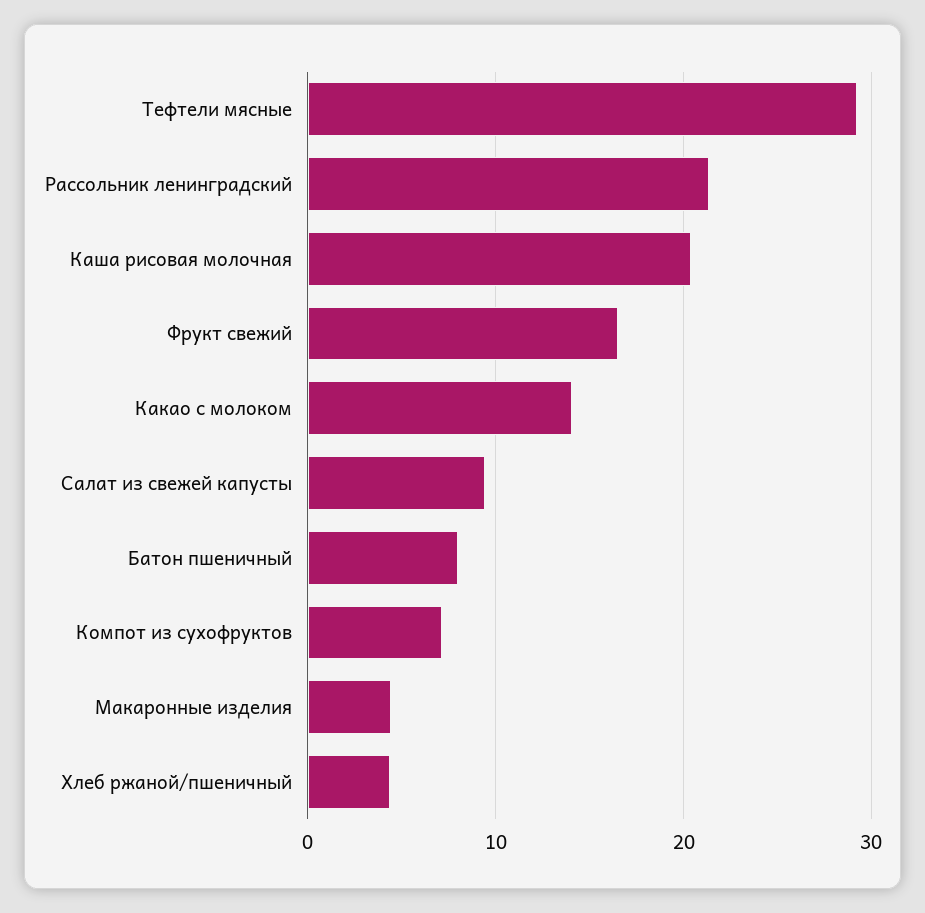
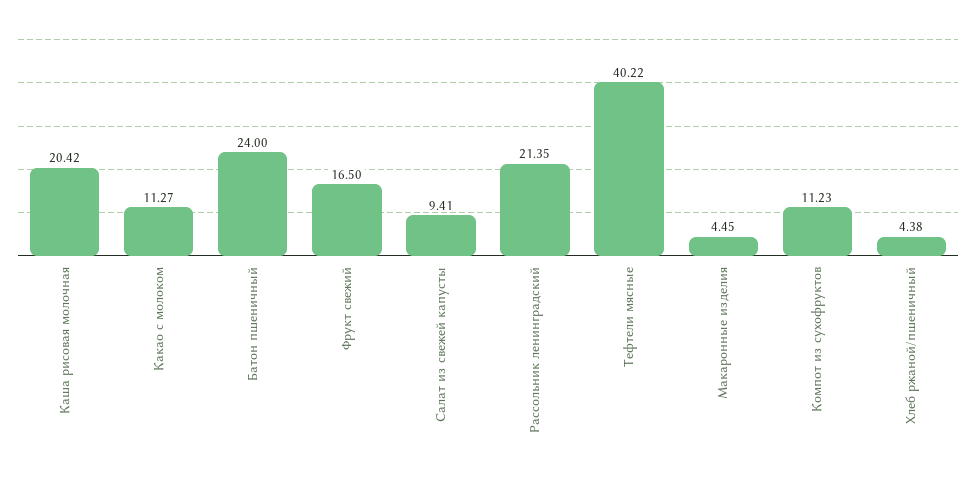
Тефтели мясные: 29 -> 40.22
Какао с молоком: 14 -> 11.27
Батон пшеничный: 8 -> 24
Компот из сухофруктов: 7 -> 11.23

